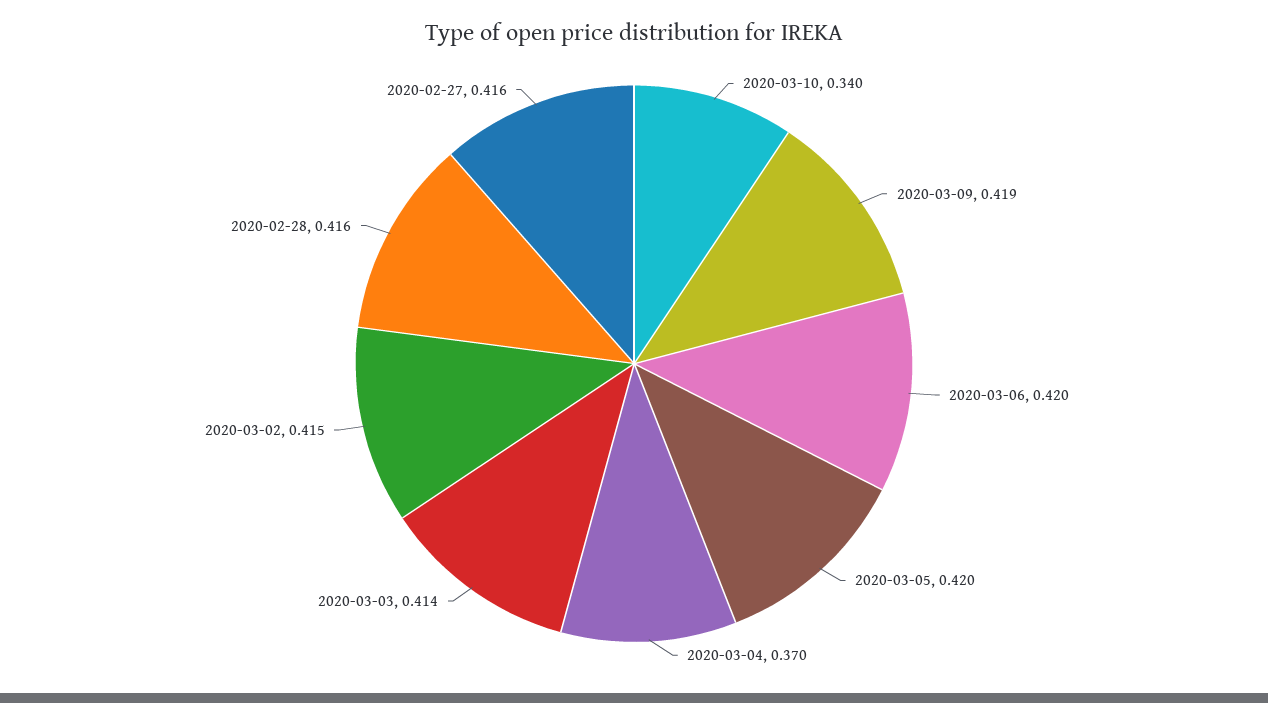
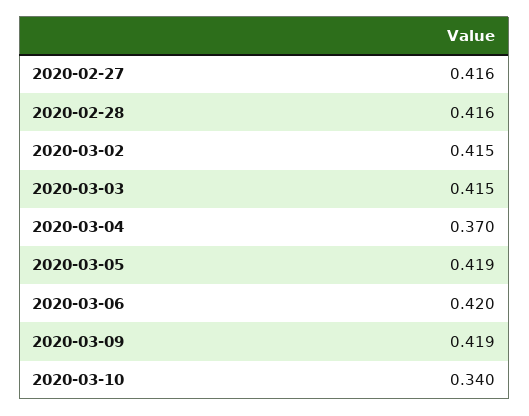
2020-03-05: 0.42 -> 0.419
2020-03-03: 0.414 -> 0.415

